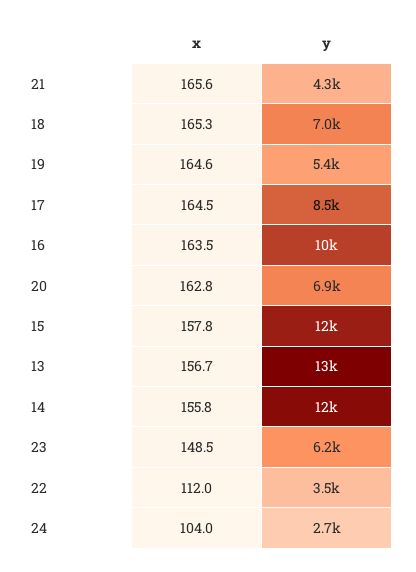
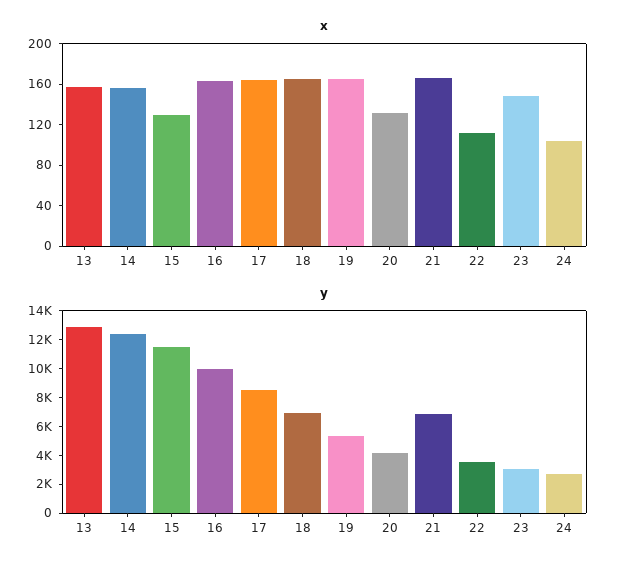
y, 21: 4300 -> 7000
x, 20: 162.8 -> 130
y, 20: 6900 -> 4000
x, 15: 157.8 -> 130
y, 23: 6200 -> 3000

